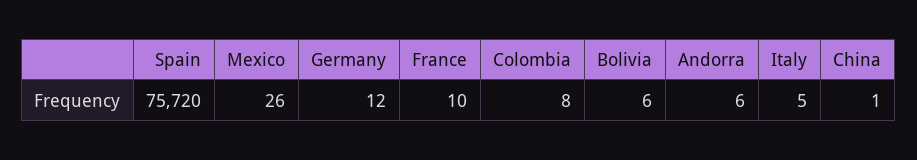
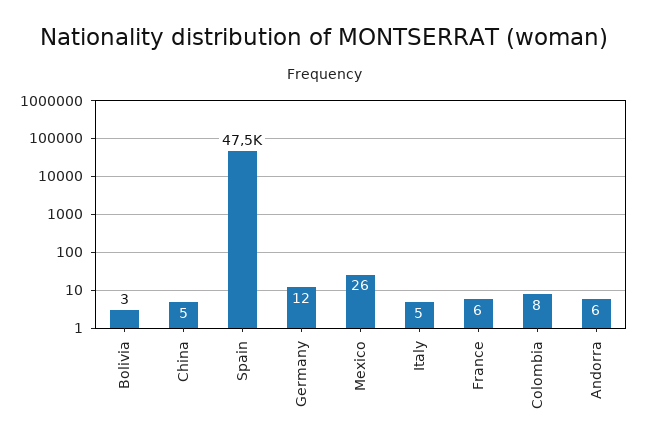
Spain: 75720 -> 47500
France: 10 -> 6
Bolivia: 6 -> 3
China: 1 -> 5

